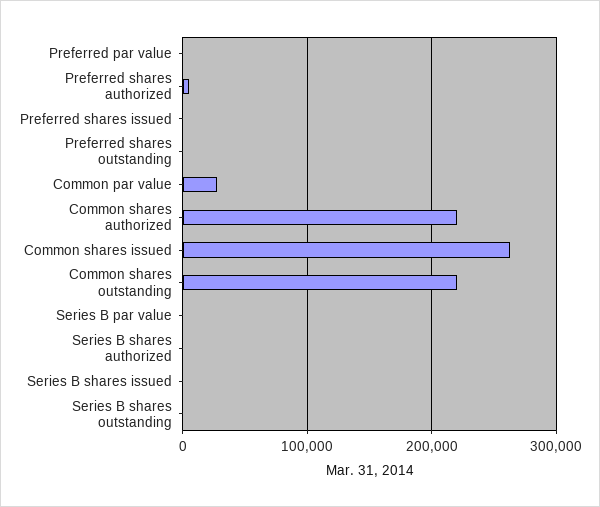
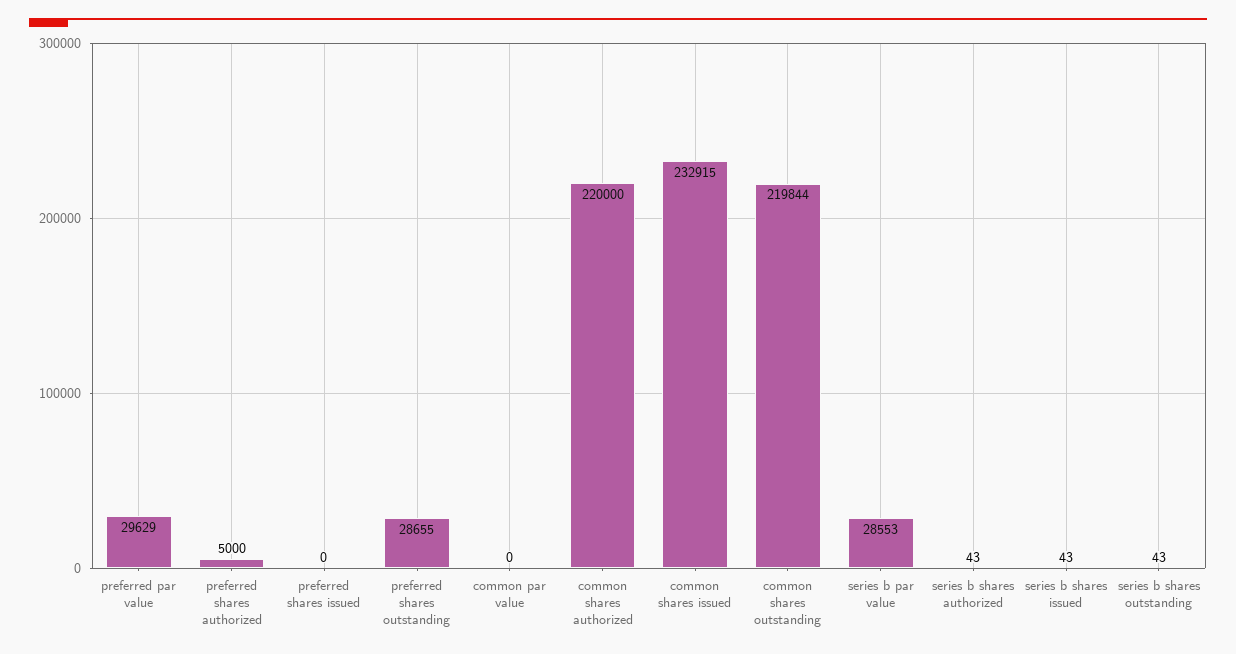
Preferred par value: 0 -> 29629
Preferred shares outstanding: 0 -> 28655
Common par value: 30000 -> 0
Common shares issued: 260000 -> 232915
Series B par value: 0 -> 28553

